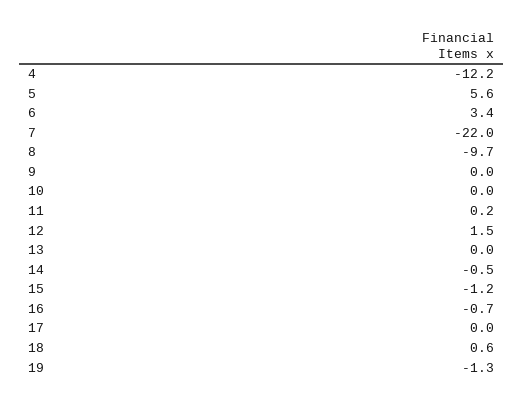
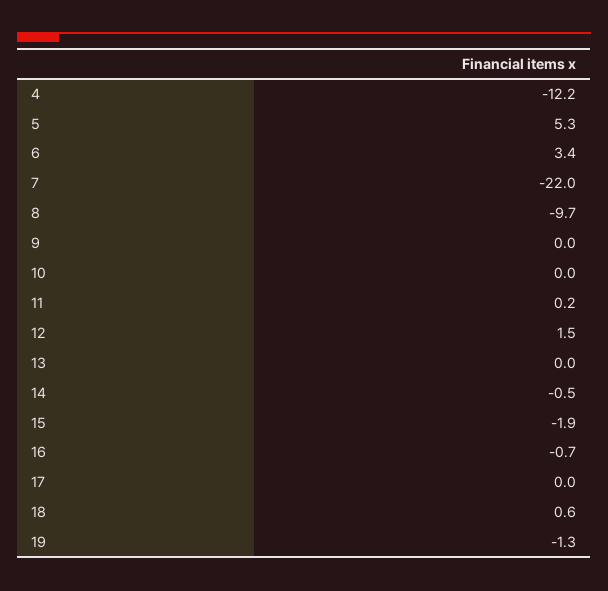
5: 5.6 -> 5.3
15: -1.2 -> -1.9

